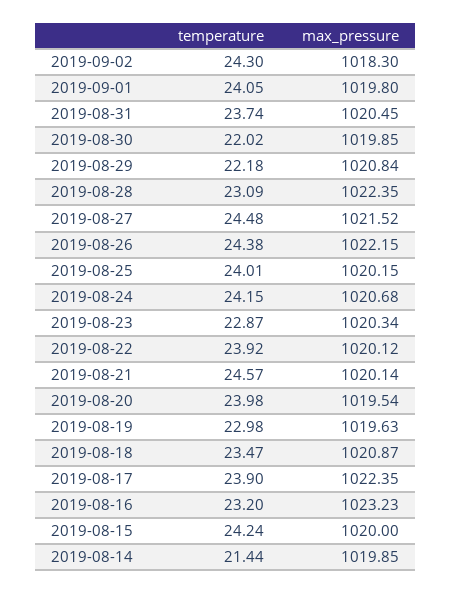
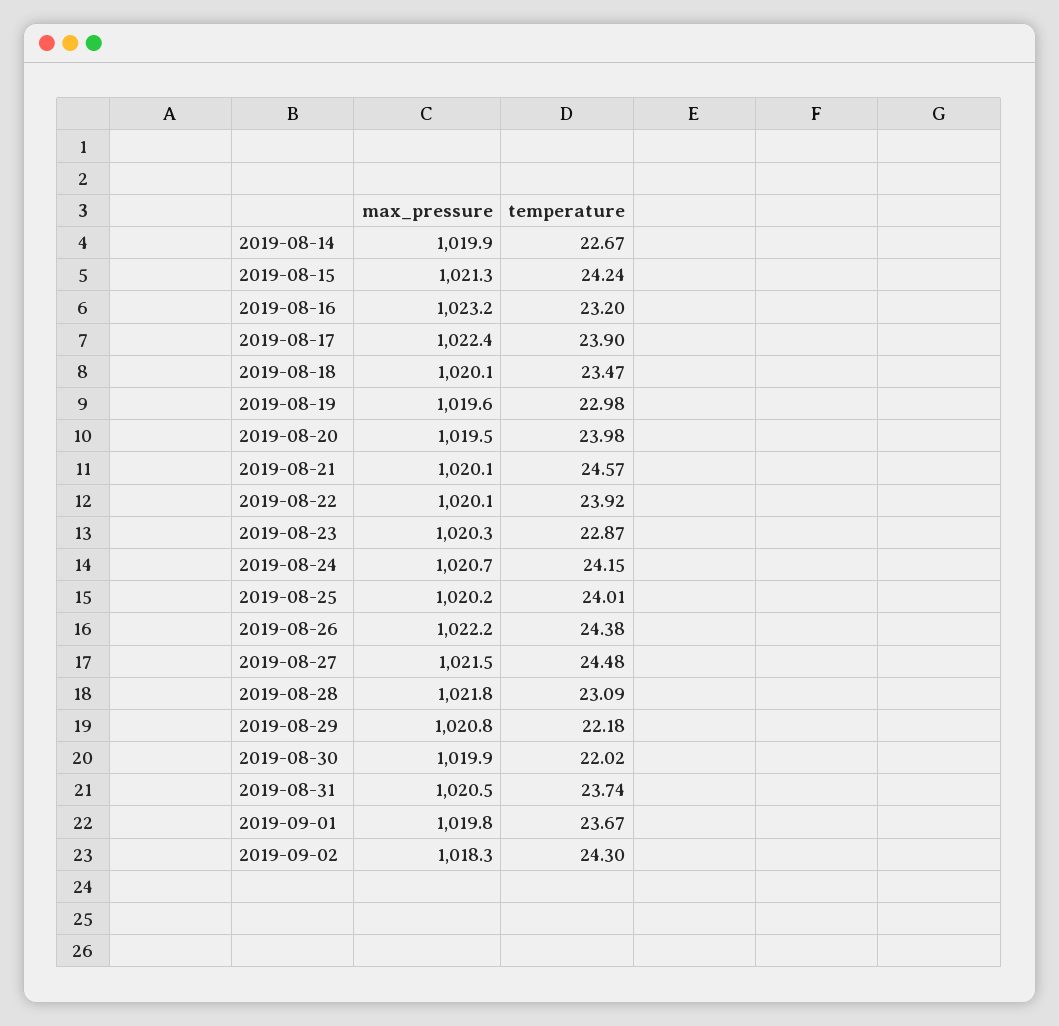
temperature, 2019-09-01: 24.05 -> 23.67
max_pressure, 2019-08-28: 1022.35 -> 1021.8
max_pressure, 2019-08-18: 1020.87 -> 1020.1
max_pressure, 2019-08-15: 1020 -> 1021.3
temperature, 2019-08-14: 21.44 -> 22.67

